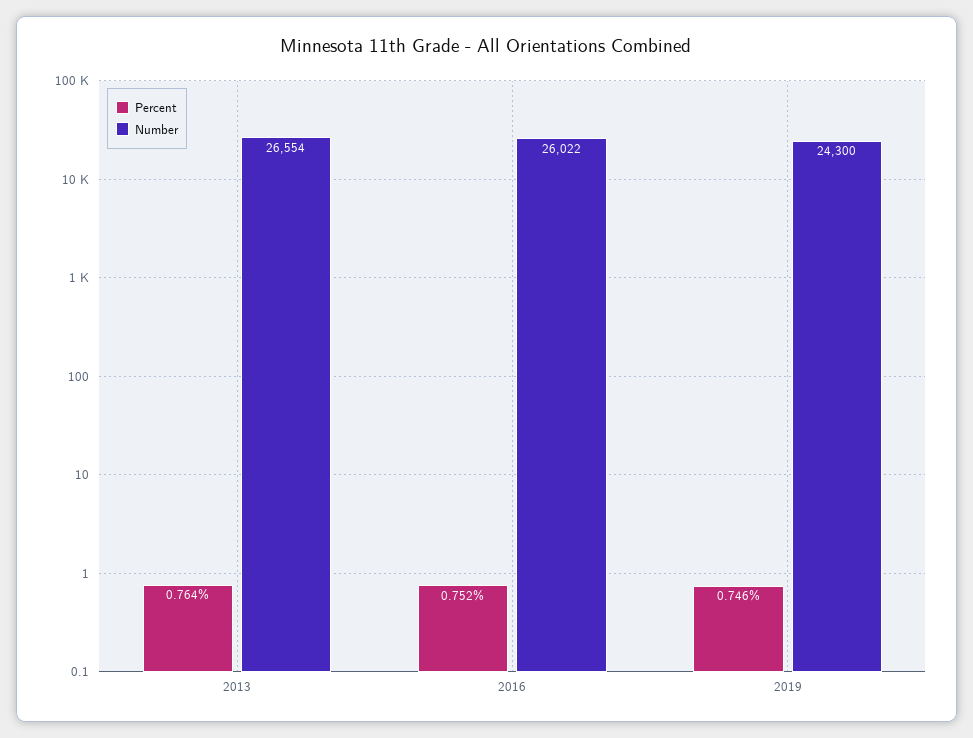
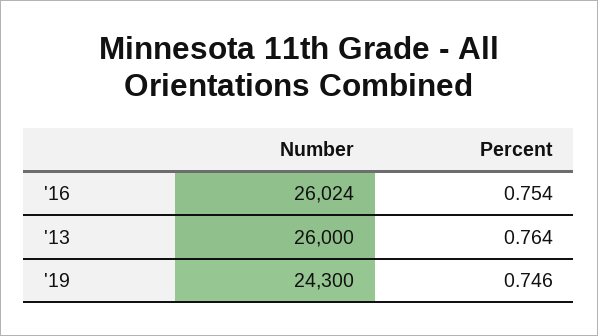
Number, 2013: 26554 -> 26000
Percent, 2016: 0.752 -> 0.754
Number, 2016: 26022 -> 26024

